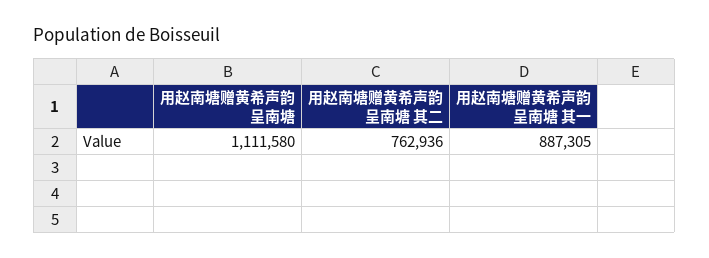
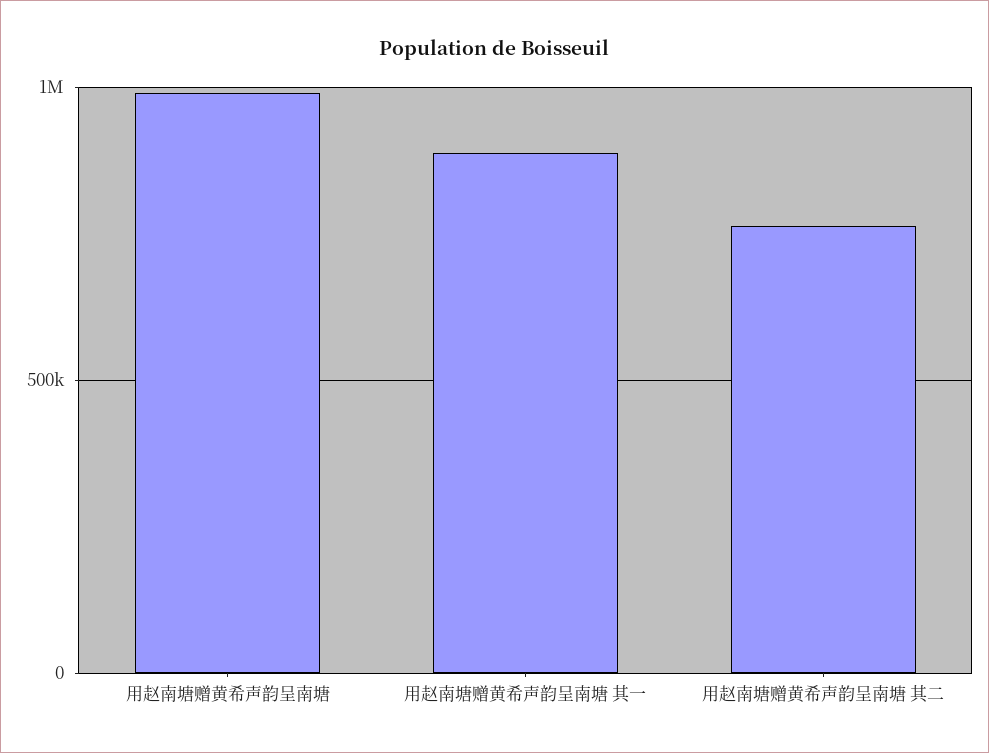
用赵南塘赠黄希声韵呈南塘: 1111580 -> 1000000

